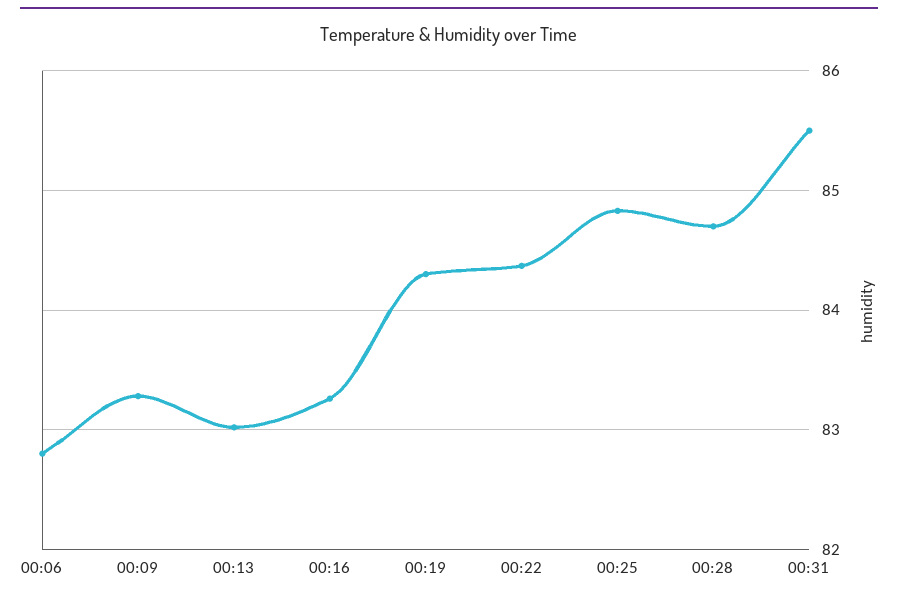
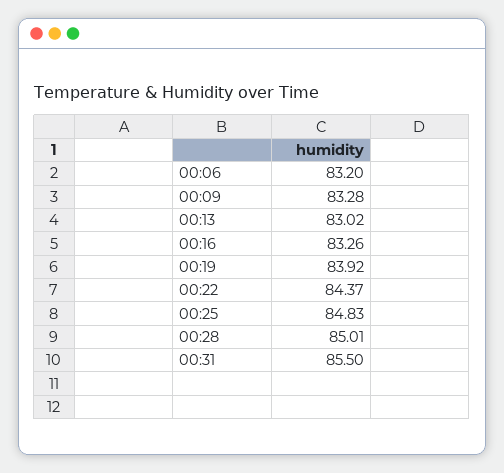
00:06: 82.8 -> 83.2
00:19: 84.3 -> 83.92
00:28: 84.7 -> 85.01

